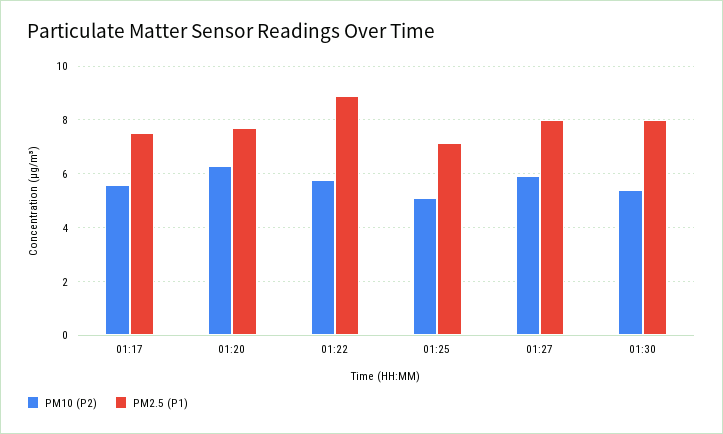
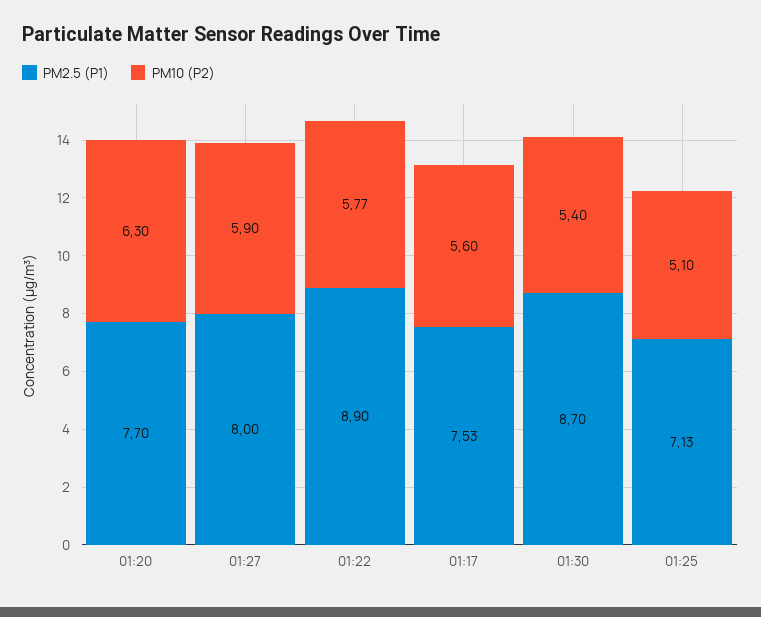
PM2.5 (P1), 01:30: 8 -> 8.7

